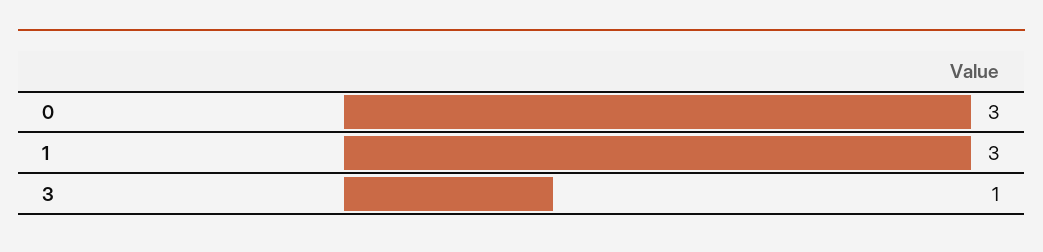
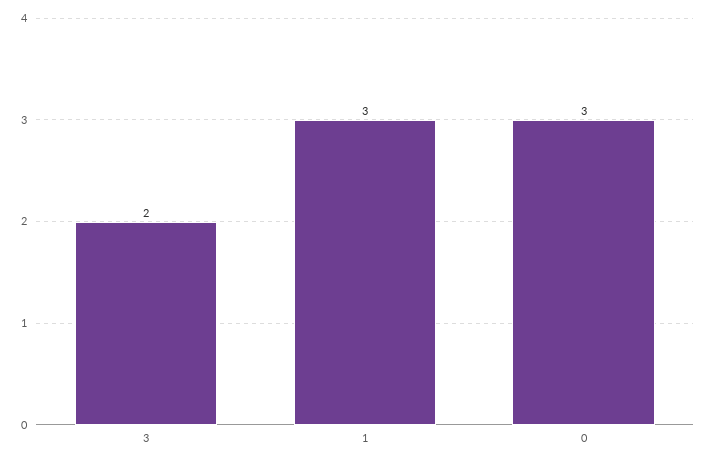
3: 1 -> 2

